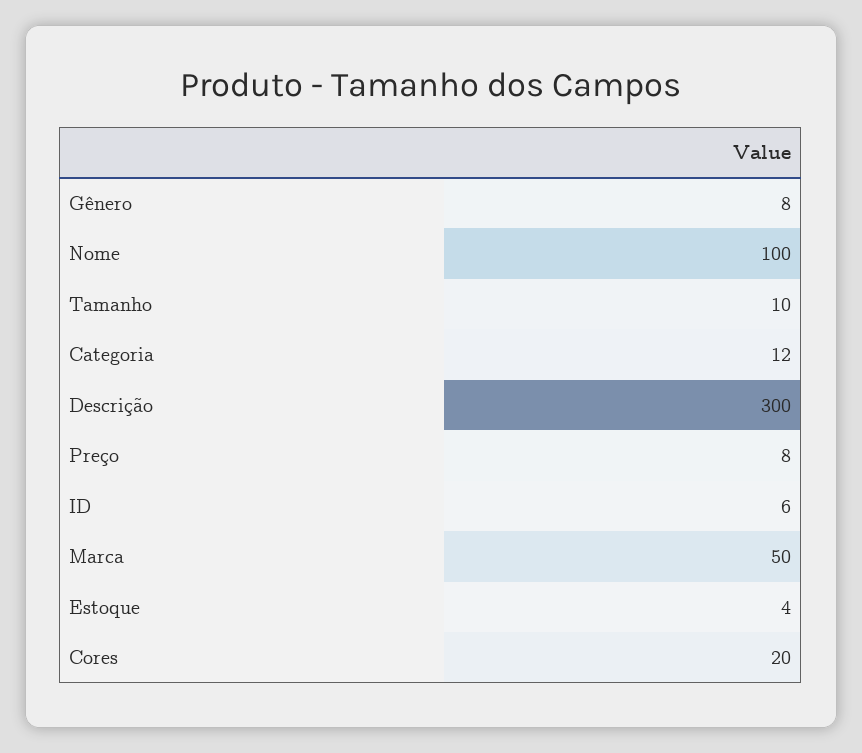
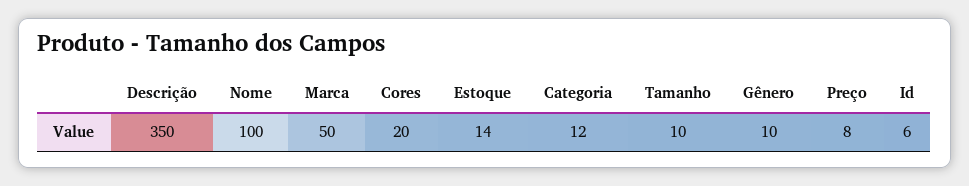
Gênero: 8 -> 10
Descrição: 300 -> 350
Estoque: 4 -> 14

